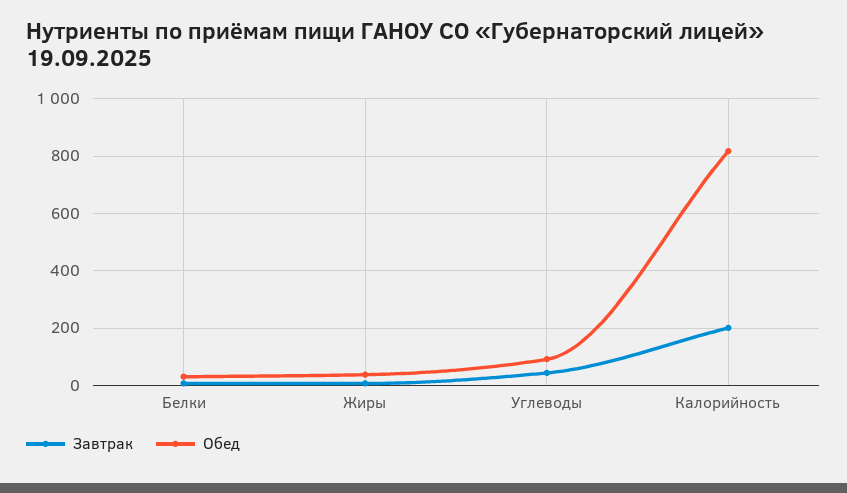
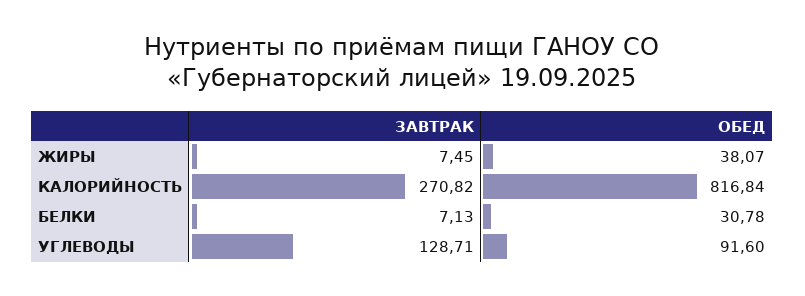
Завтрак, Углеводы: 50 -> 128.71
Завтрак, Калорийность: 200 -> 270.82

